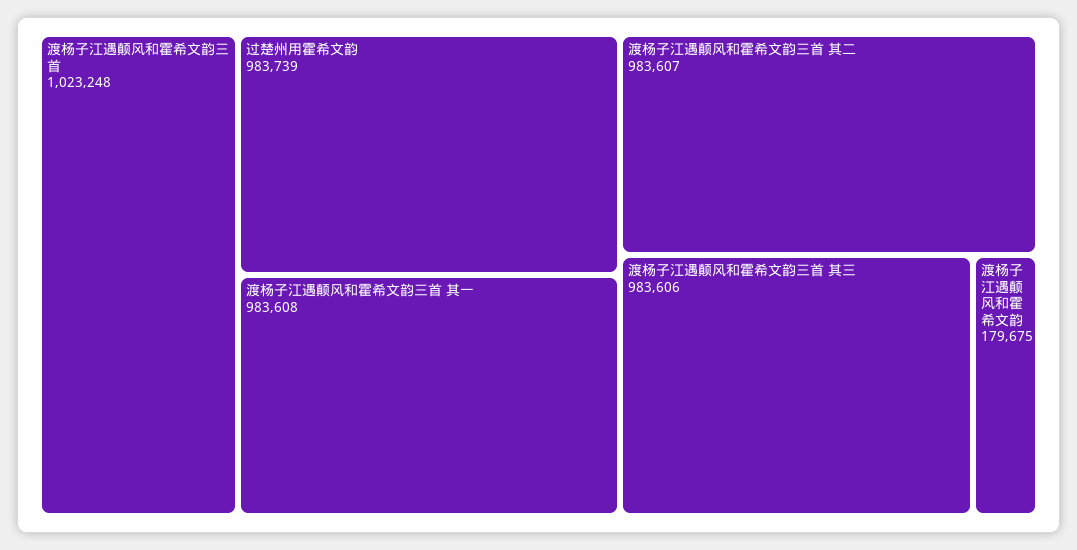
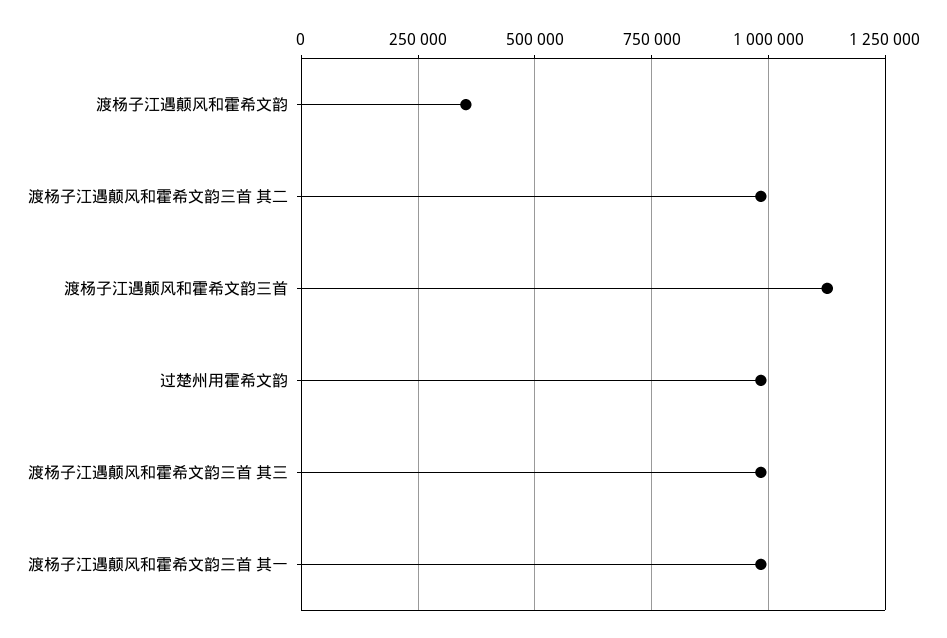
渡杨子江遇颠风和霍希文韵三首: 1023248 -> 1125000
渡杨子江遇颠风和霍希文韵: 179675 -> 350000

